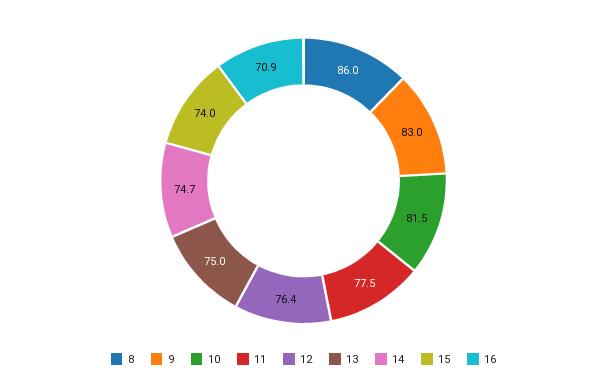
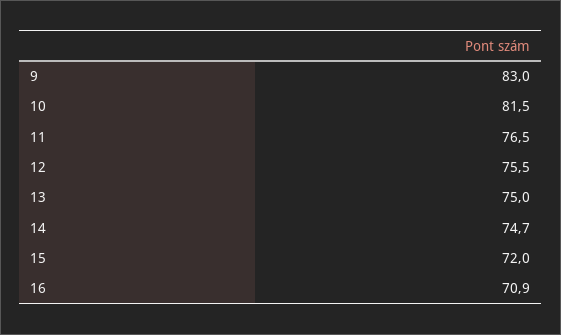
8: 86 -> none
11: 77.5 -> 76.5
12: 76.4 -> 75.5
15: 74 -> 72

